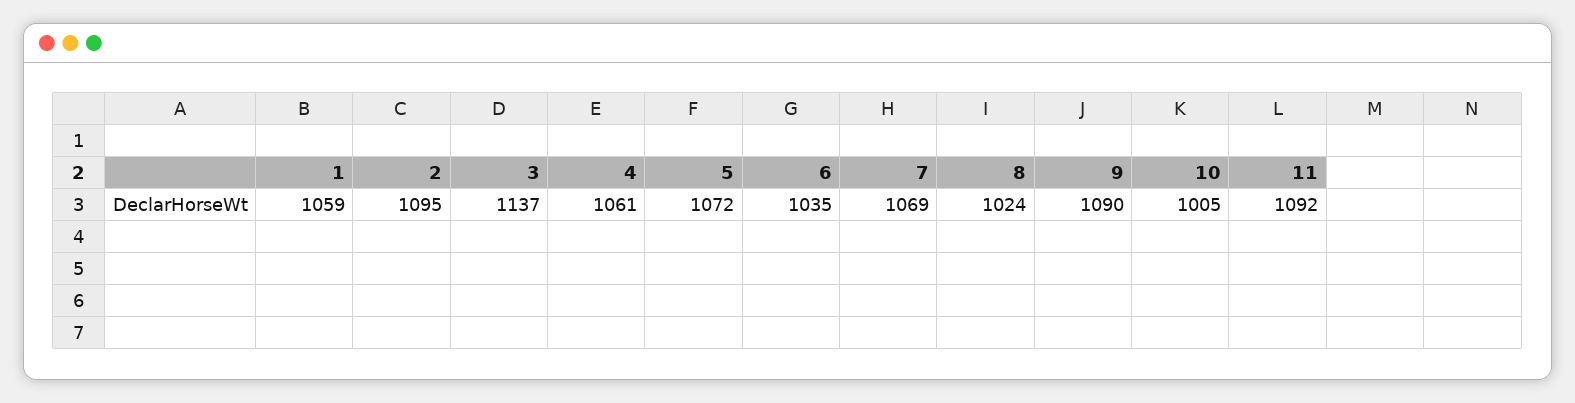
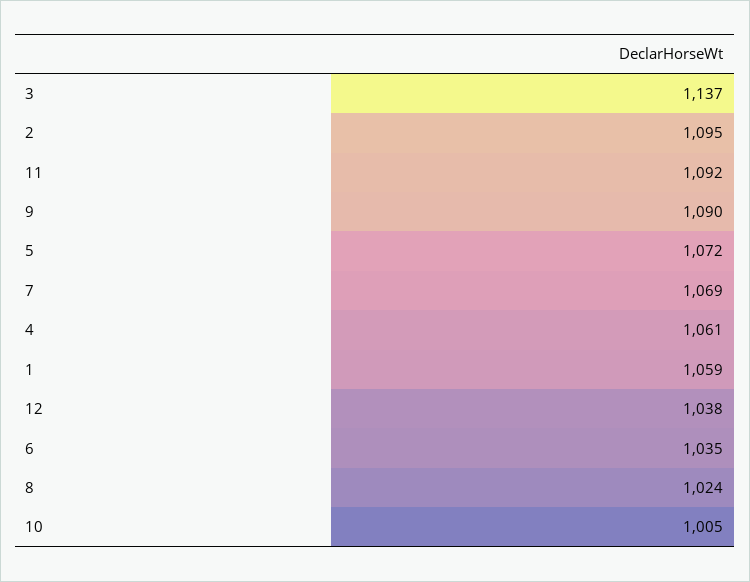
12: none -> 1038

